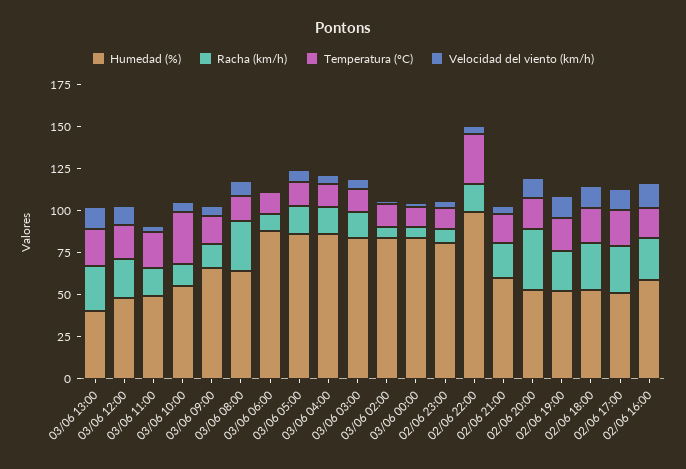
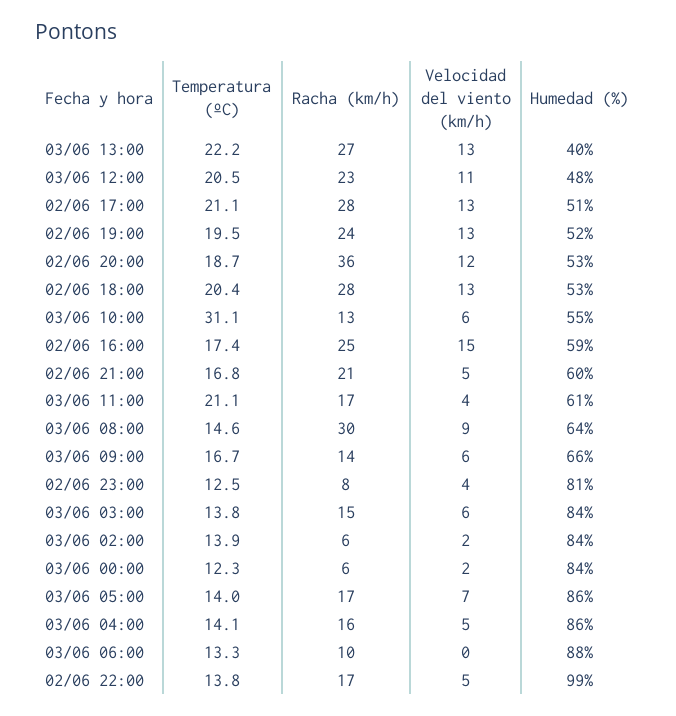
Humedad (%), 03/06 11:00: 50 -> 61
Temperatura (ºC), 02/06 22:00: 30 -> 13.8

